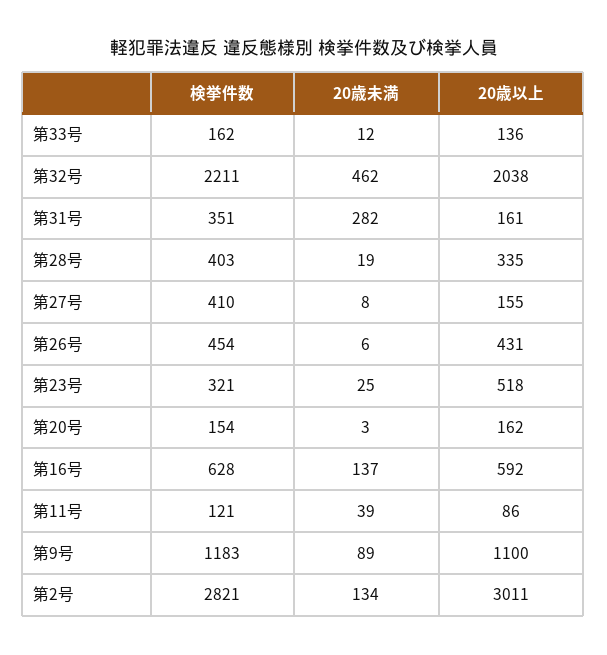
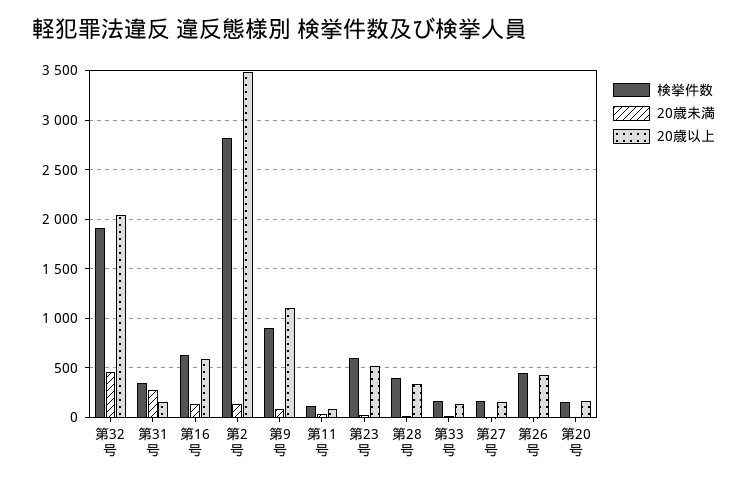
検挙件数, 第32号: 2211 -> 1900
検挙件数, 第27号: 410 -> 200
検挙件数, 第23号: 321 -> 600
検挙件数, 第9号: 1183 -> 900
20歳以上, 第2号: 3011 -> 3500

